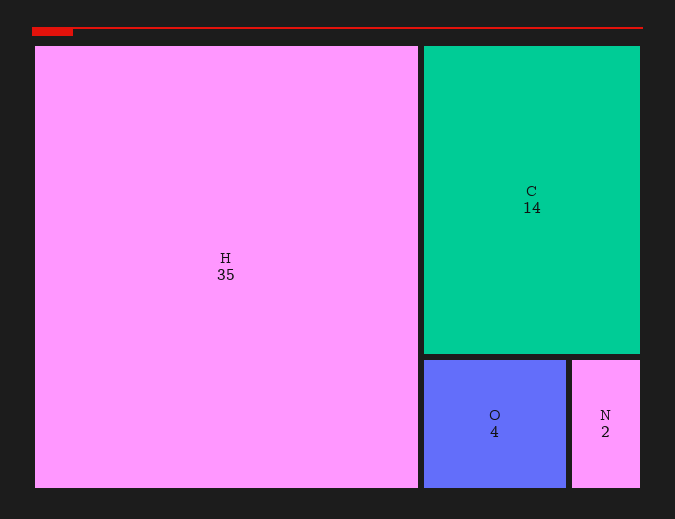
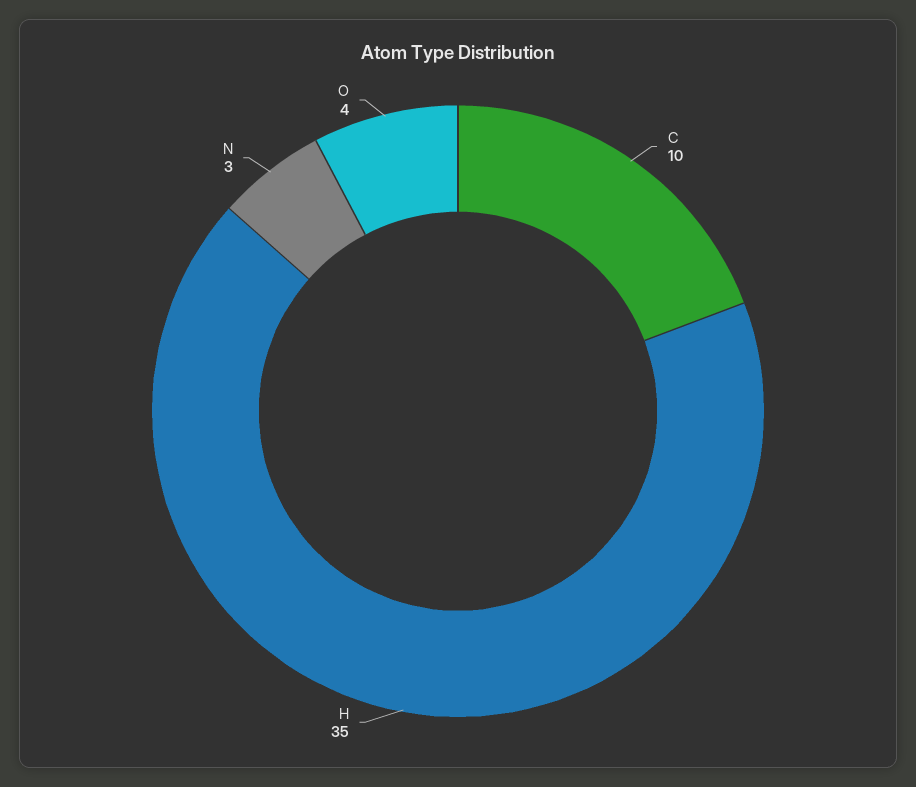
C: 14 -> 10
N: 2 -> 3

